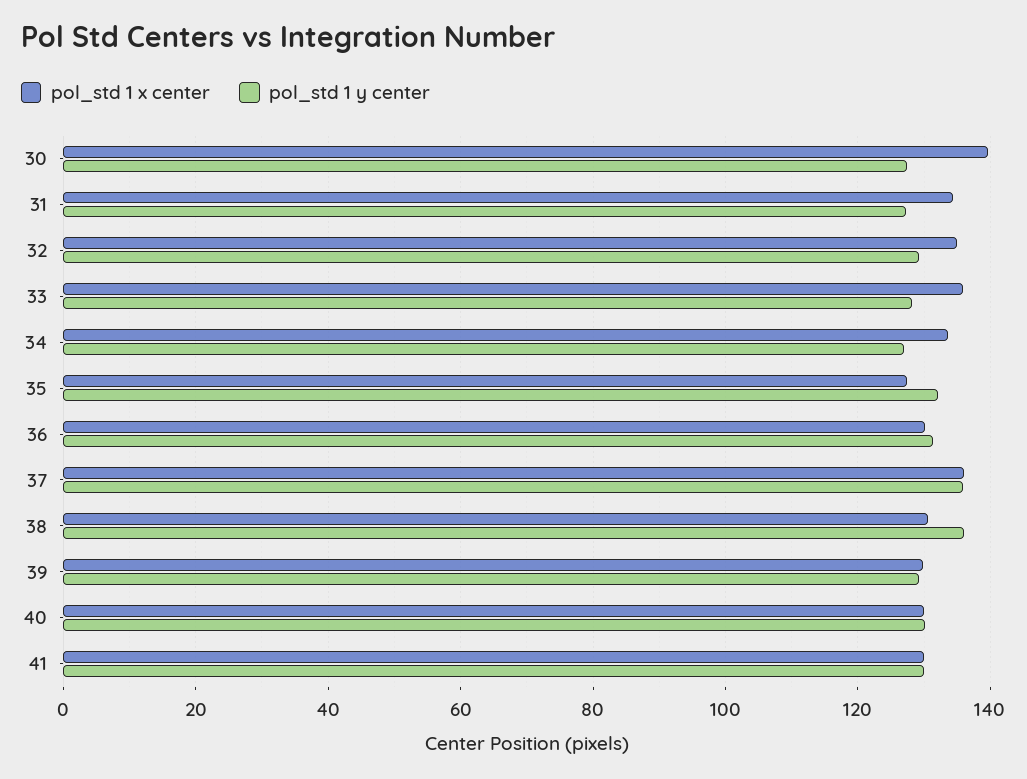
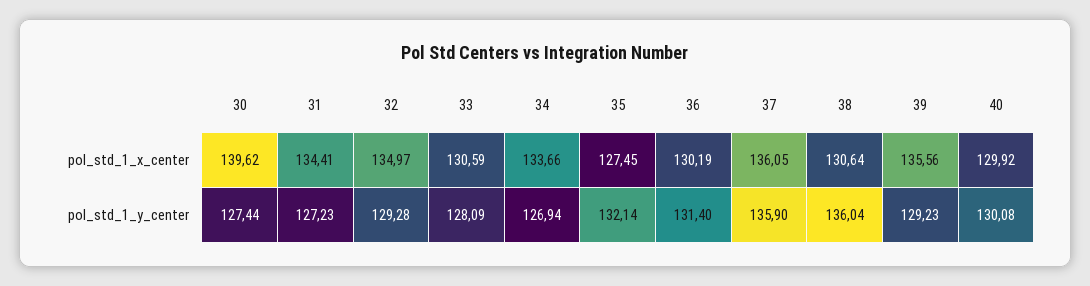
pol_std 1 x center, 33: 136 -> 130.59
pol_std 1 x center, 39: 130 -> 135.56
pol_std 1 x center, 41: 130 -> none
pol_std 1 y center, 41: 130 -> none

